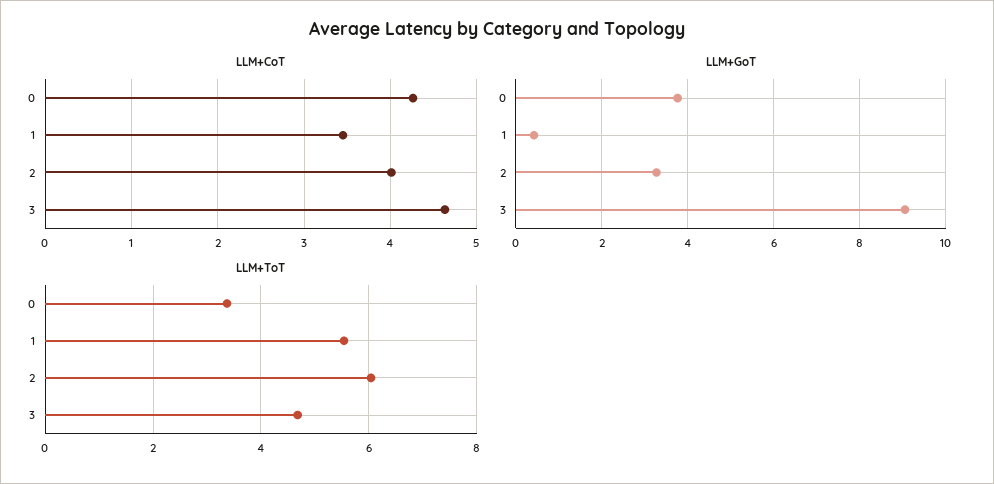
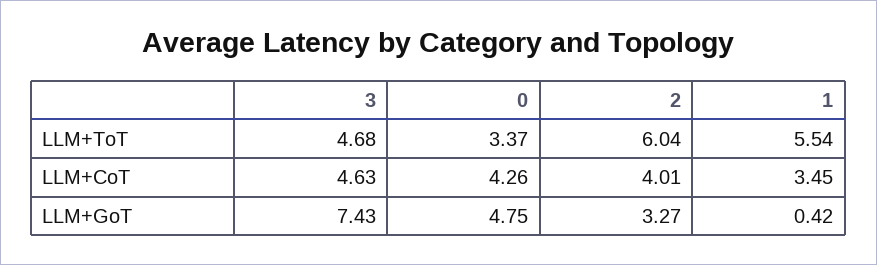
LLM+GoT, 0: 3.8 -> 4.75
LLM+GoT, 3: 9 -> 7.43

